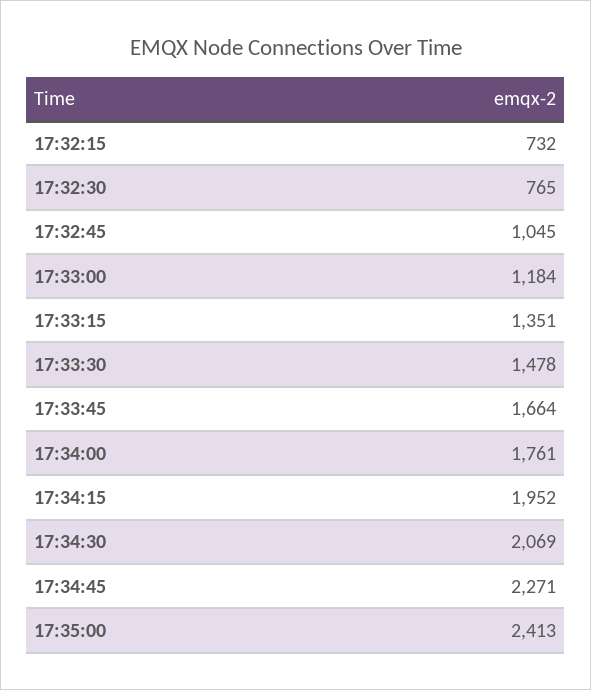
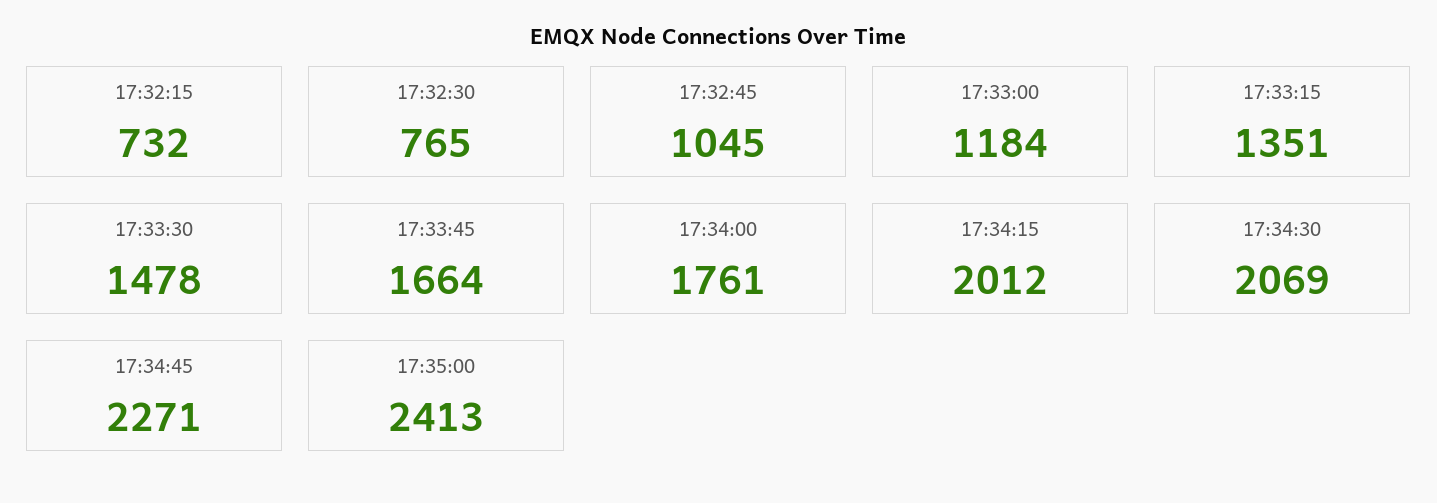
17:34:15: 1952 -> 2012

